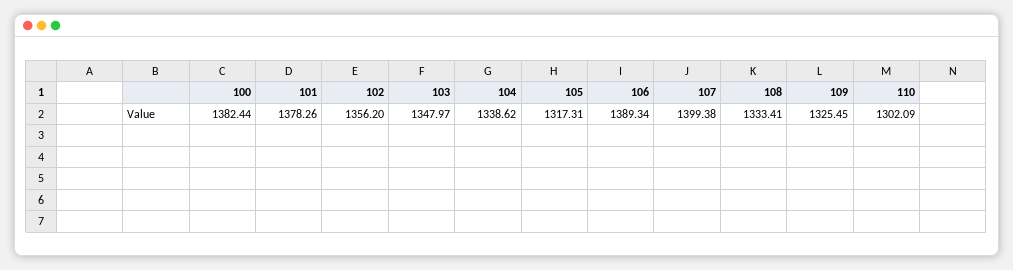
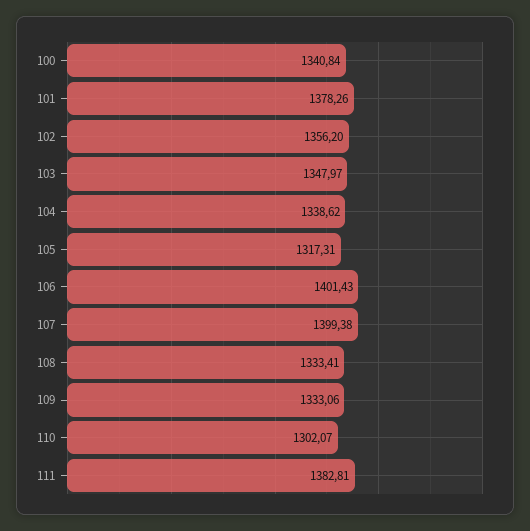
100: 1382.44 -> 1340.84
106: 1389.34 -> 1401.43
109: 1325.45 -> 1333.06
110: 1302.09 -> 1302.07
111: none -> 1382.81

